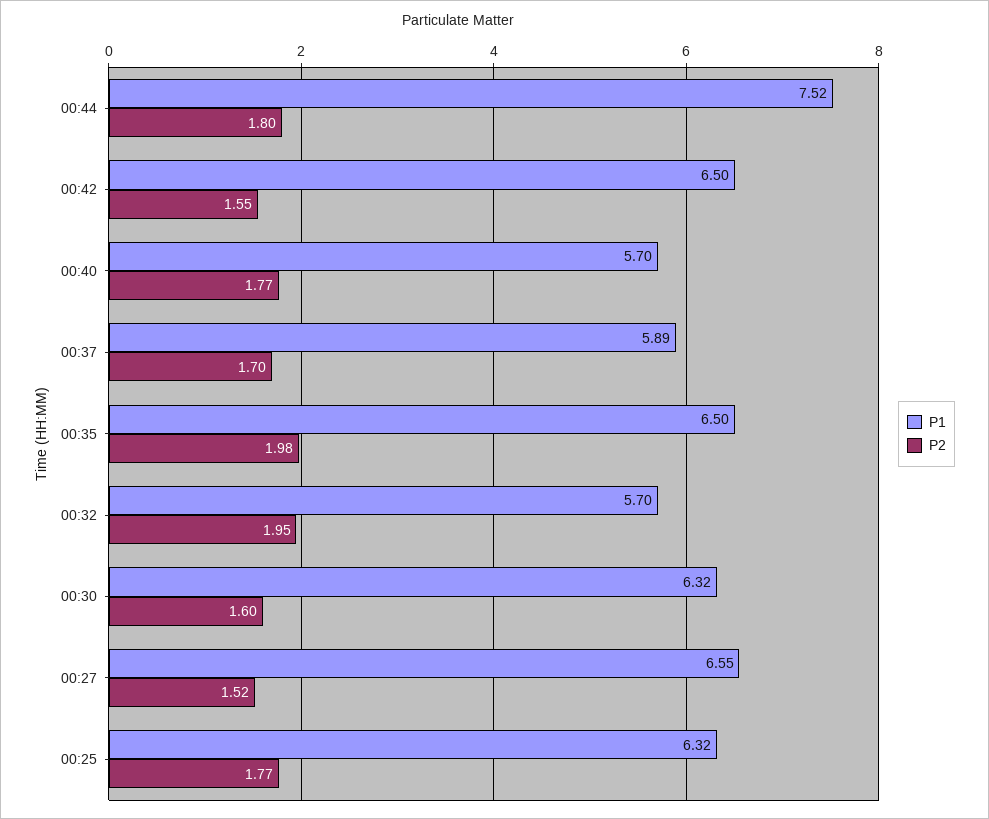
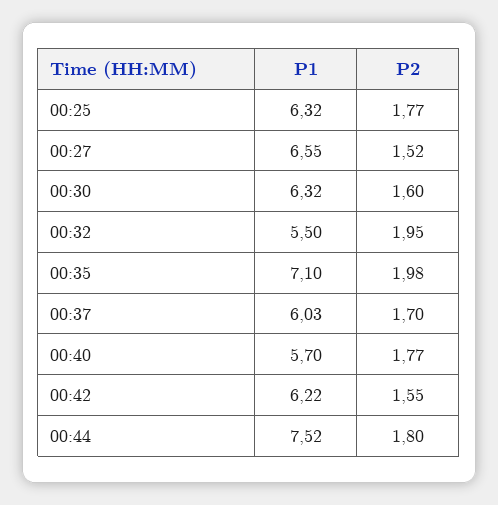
P1, 00:42: 6.5 -> 6.22
P1, 00:37: 5.89 -> 6.03
P1, 00:35: 6.5 -> 7.1
P1, 00:32: 5.7 -> 5.5

